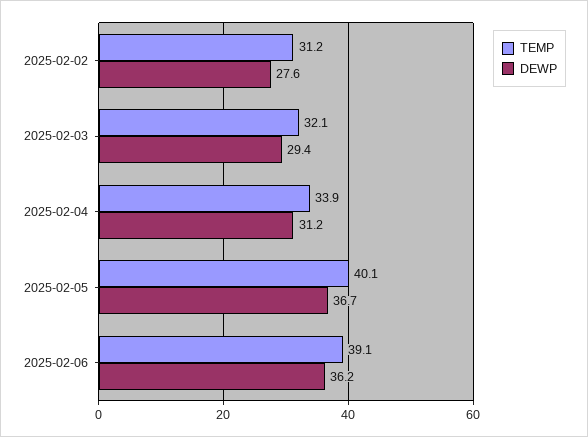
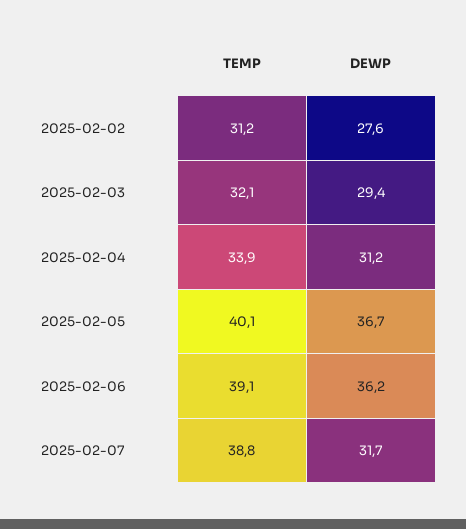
TEMP, 2025-02-07: none -> 38.8
DEWP, 2025-02-07: none -> 31.7

